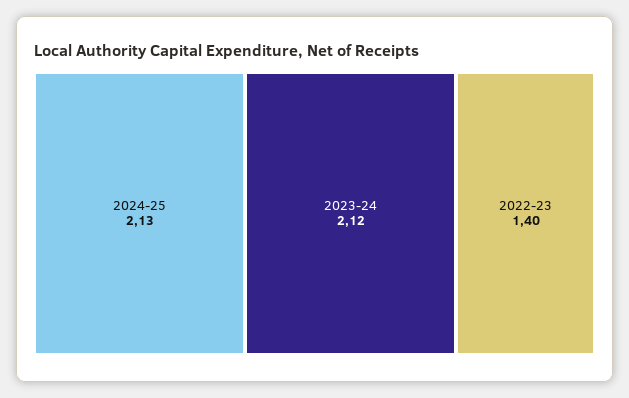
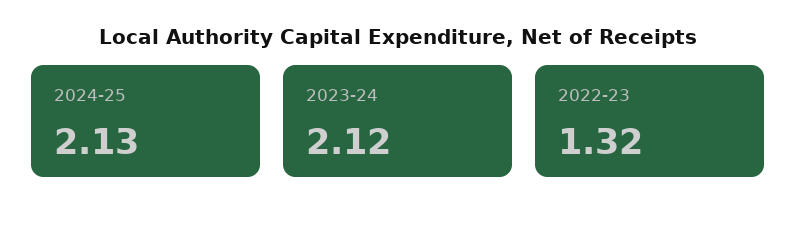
2022-23: 1.4 -> 1.32

